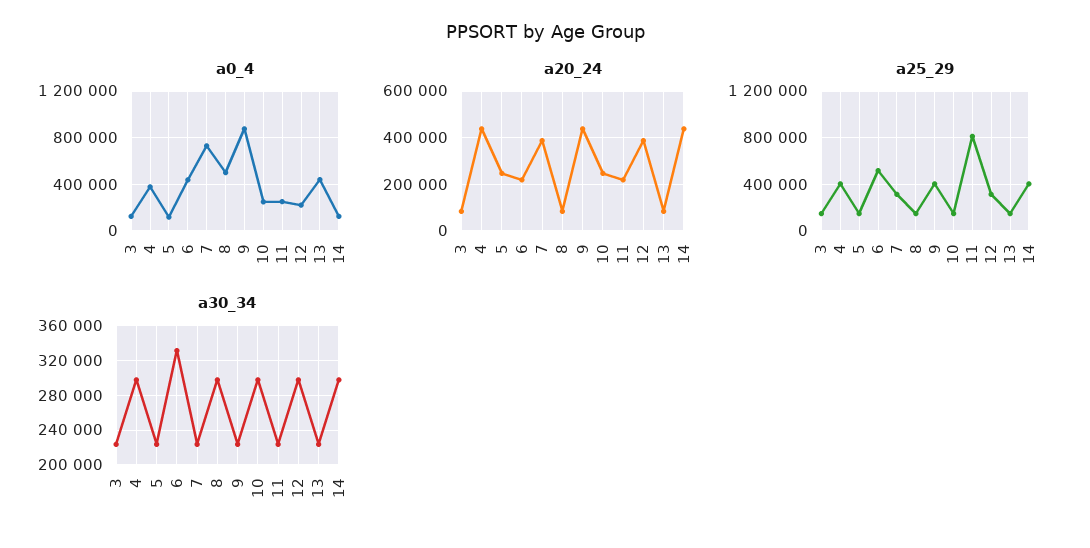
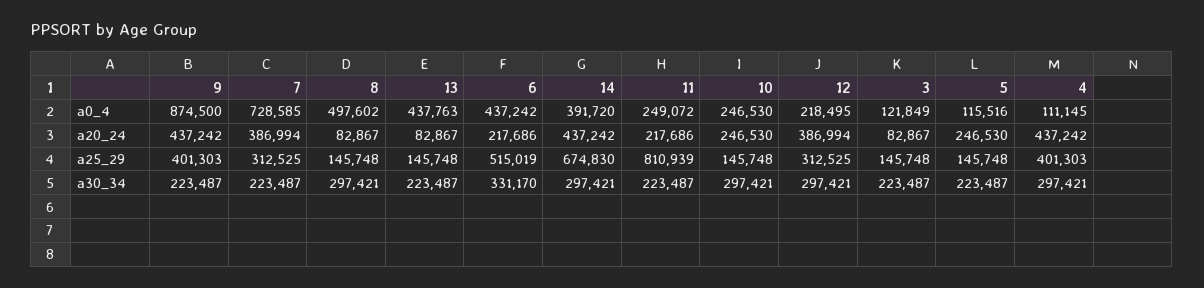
a0_4, 4: 400000 -> 111145
a0_4, 14: 100000 -> 391720
a25_29, 14: 400000 -> 674830

